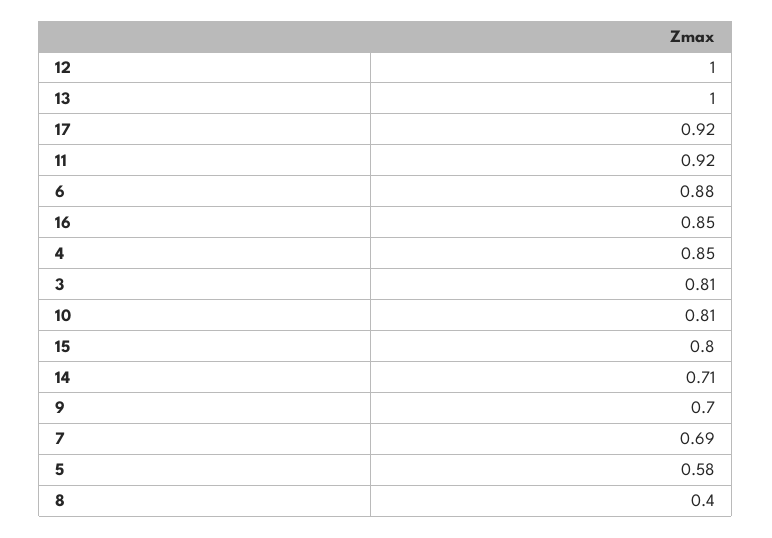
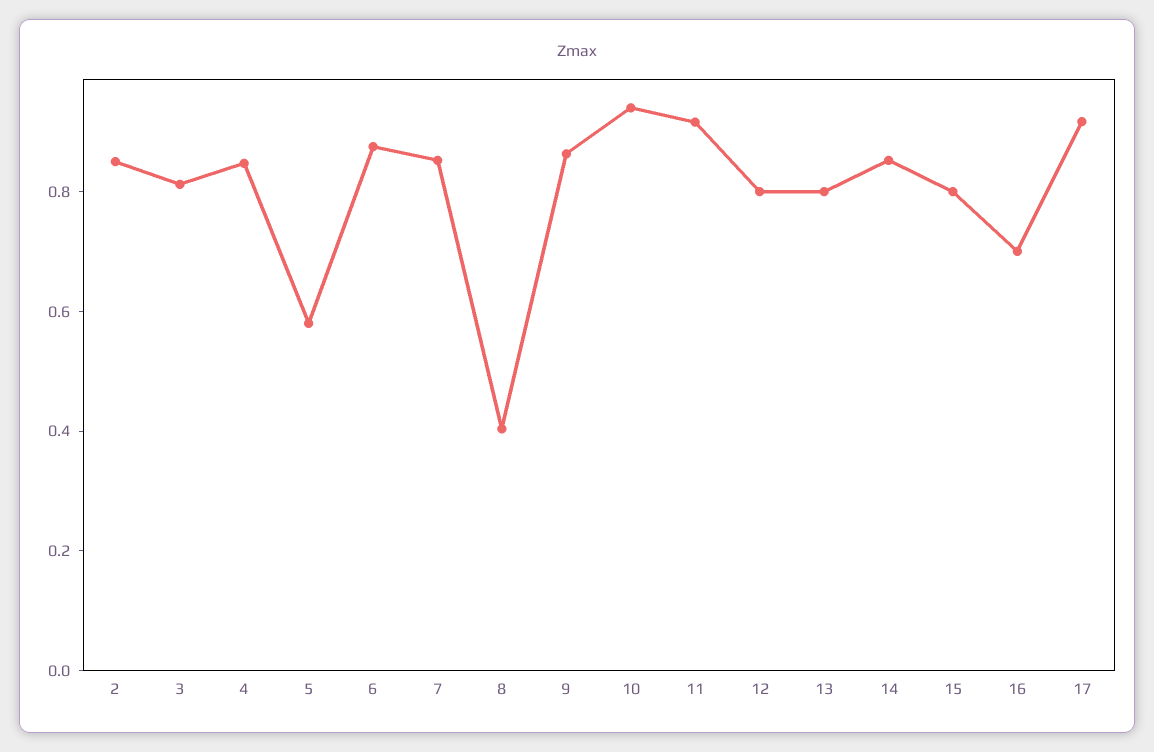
12: 1 -> 0.8
13: 1 -> 0.8
16: 0.85 -> 0.7
10: 0.81 -> 0.95
14: 0.71 -> 0.85
9: 0.7 -> 0.85
7: 0.69 -> 0.85
2: none -> 0.85

